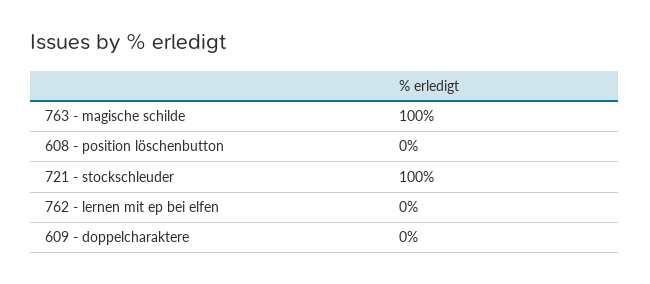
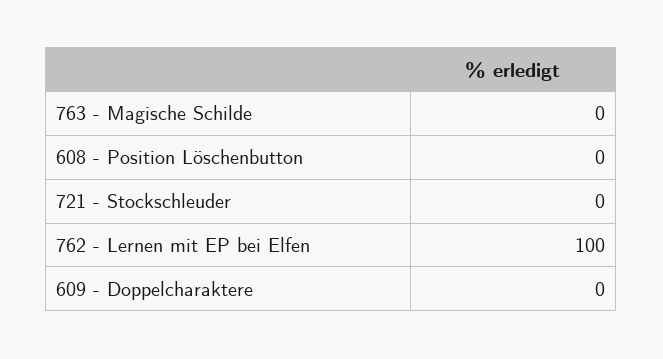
763 - magische schilde: 100 -> 0
721 - stockschleuder: 100 -> 0
762 - lernen mit ep bei elfen: 0 -> 100

